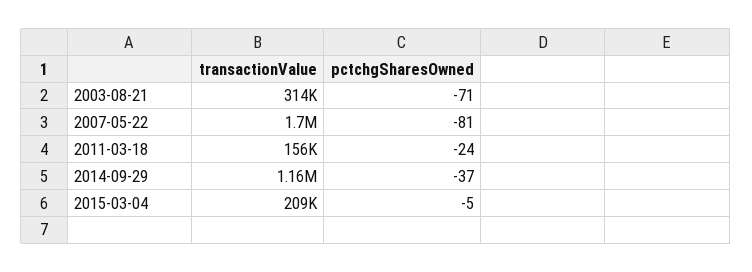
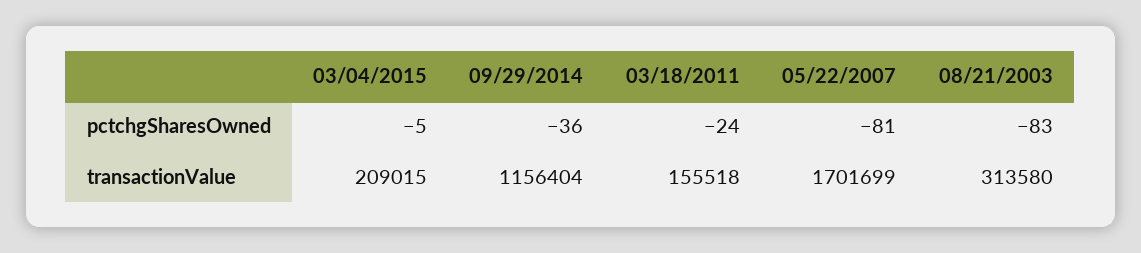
pctchgSharesOwned, 2003-08-21: -71 -> -83
pctchgSharesOwned, 2014-09-29: -37 -> -36

